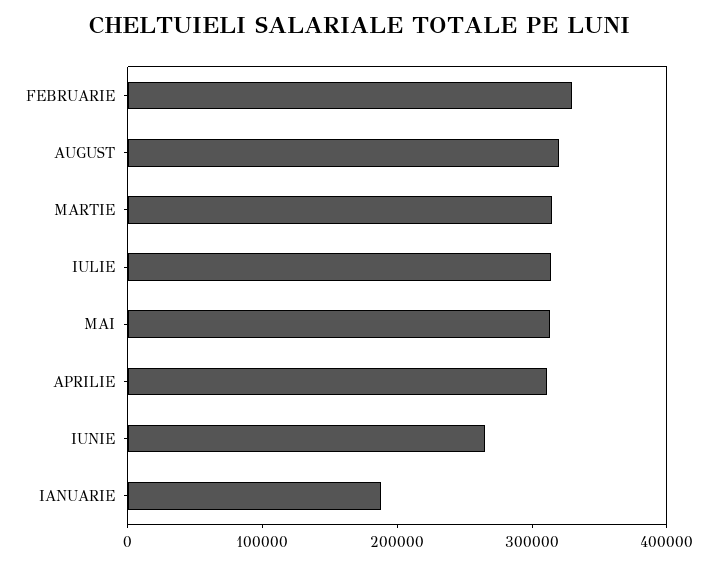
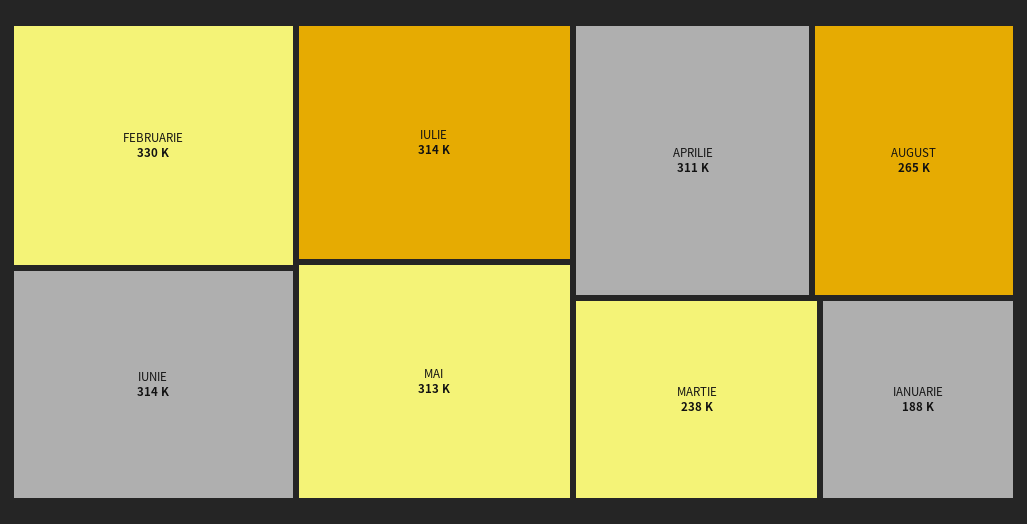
AUGUST: 320000 -> 265000
MARTIE: 320000 -> 238000
IUNIE: 260000 -> 314000

